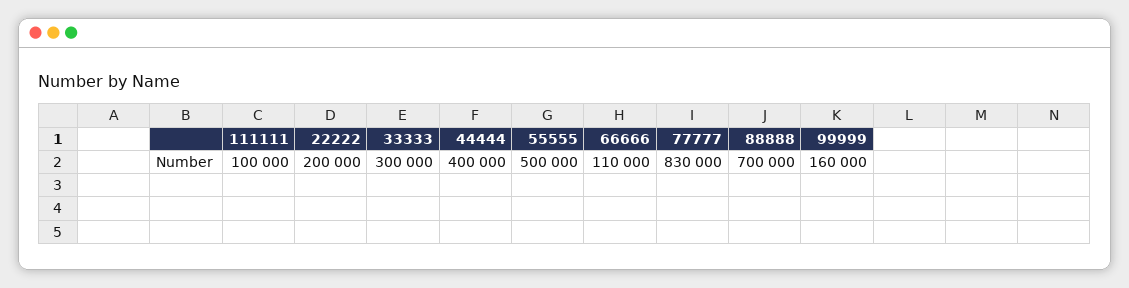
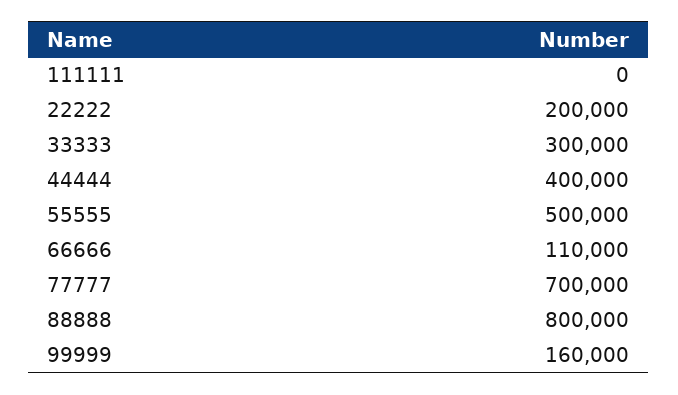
111111: 100000 -> 0
77777: 830000 -> 700000
88888: 700000 -> 800000

